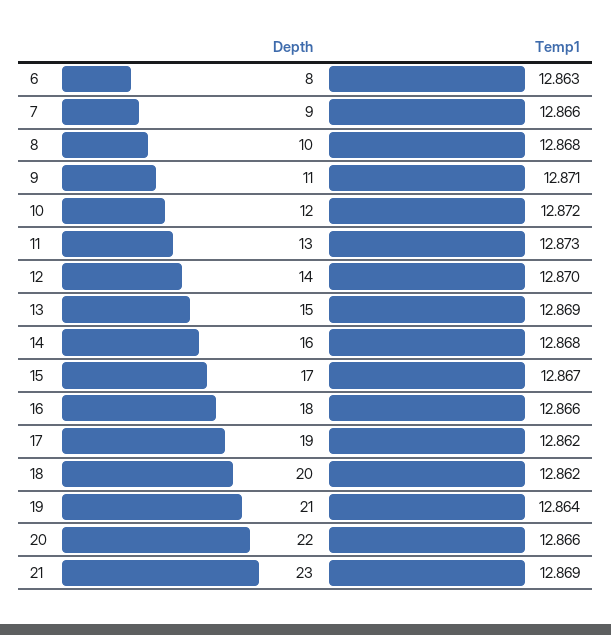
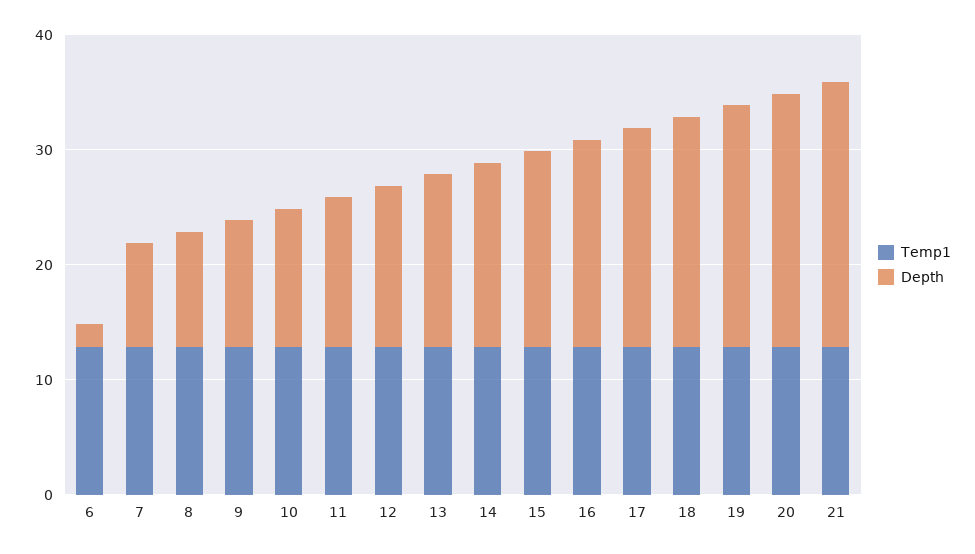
Depth, 6: 8 -> 2

